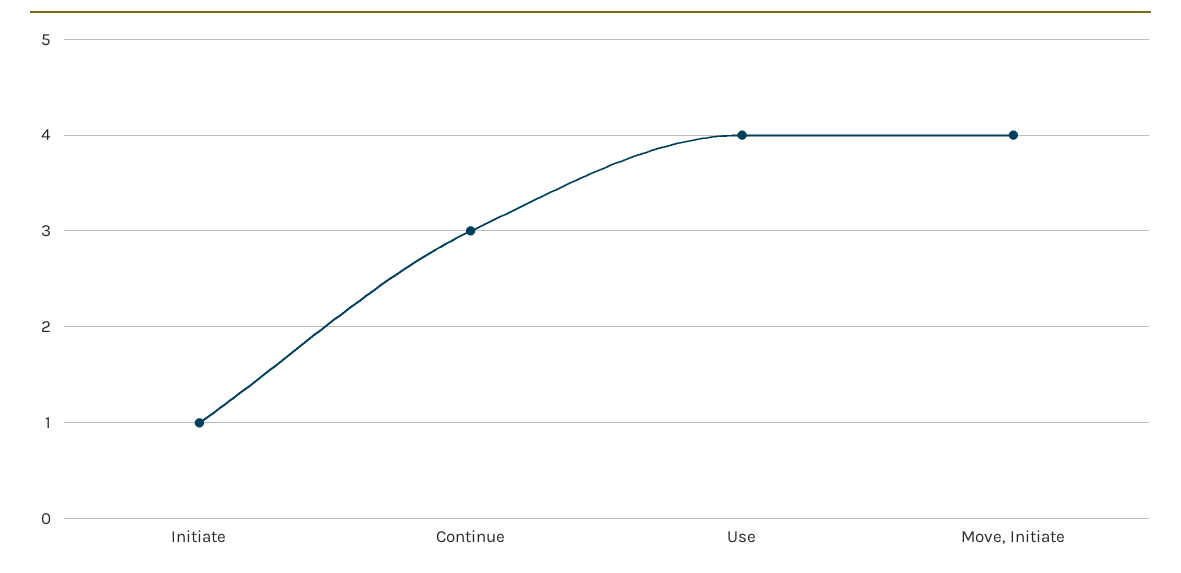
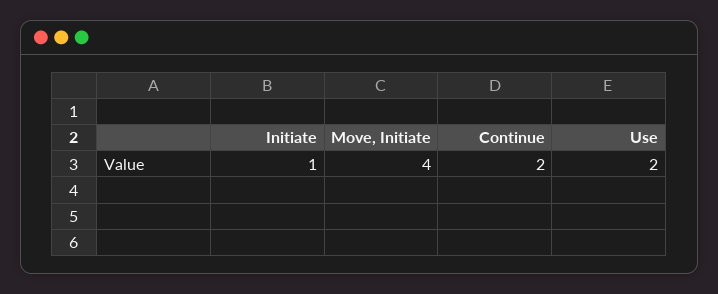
Continue: 3 -> 2
Use: 4 -> 2

